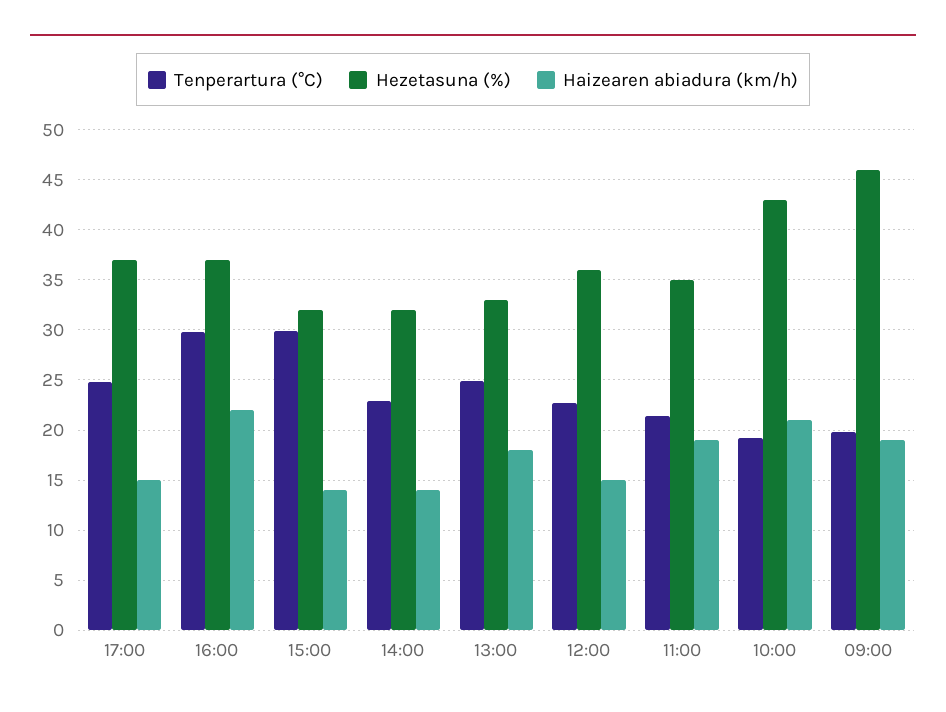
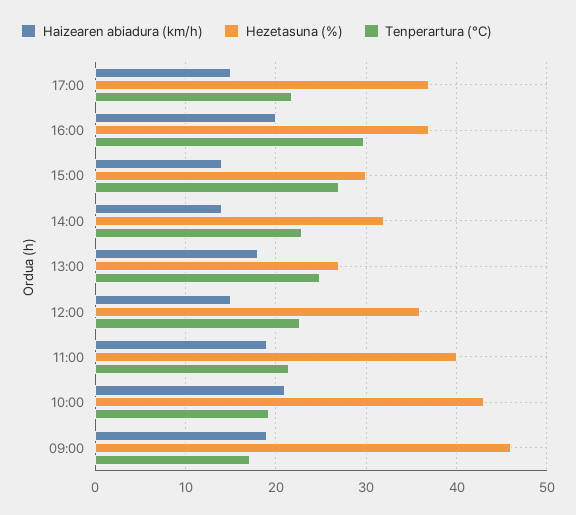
Tenperartura (°C), 17:00: 25 -> 22
Haizearen abiadura (km/h), 16:00: 22 -> 20
Tenperartura (°C), 15:00: 30 -> 27
Hezetasuna (%), 15:00: 32 -> 30
Hezetasuna (%), 13:00: 33 -> 27
Hezetasuna (%), 11:00: 35 -> 40
Tenperartura (°C), 09:00: 20 -> 17

